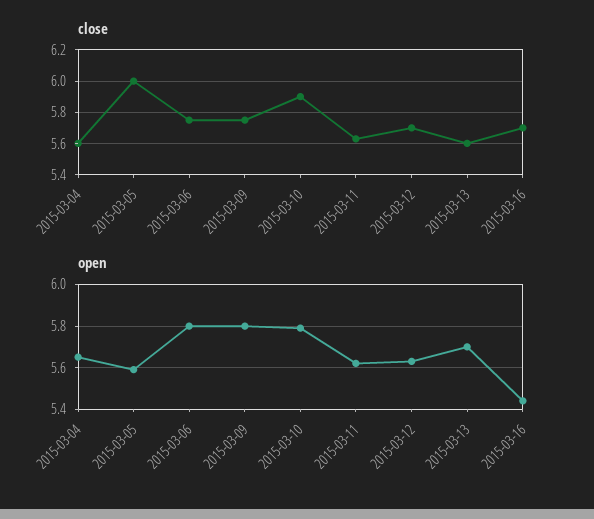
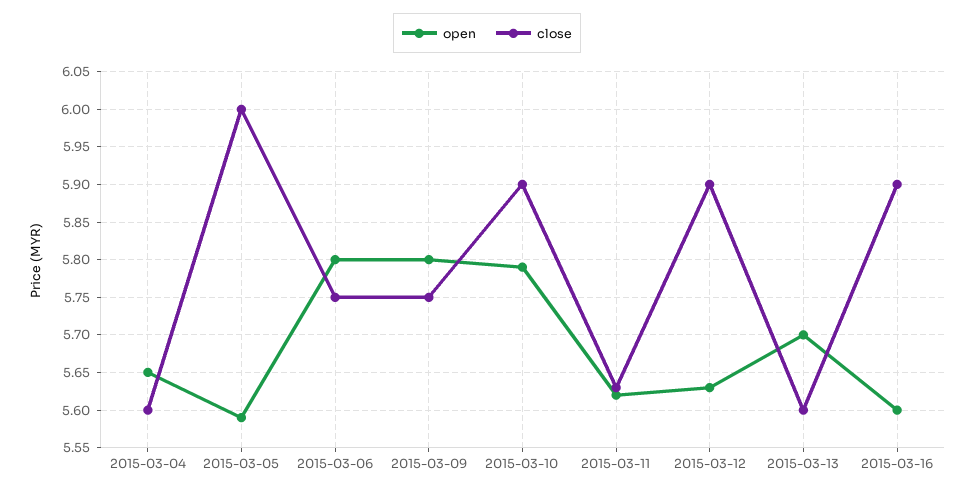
close, 2015-03-12: 5.7 -> 5.9
close, 2015-03-16: 5.7 -> 5.9
open, 2015-03-16: 5.45 -> 5.6

